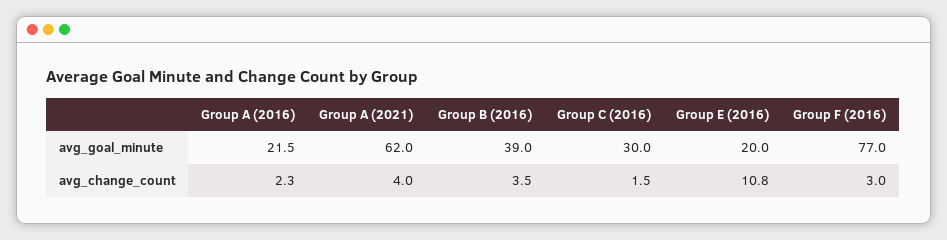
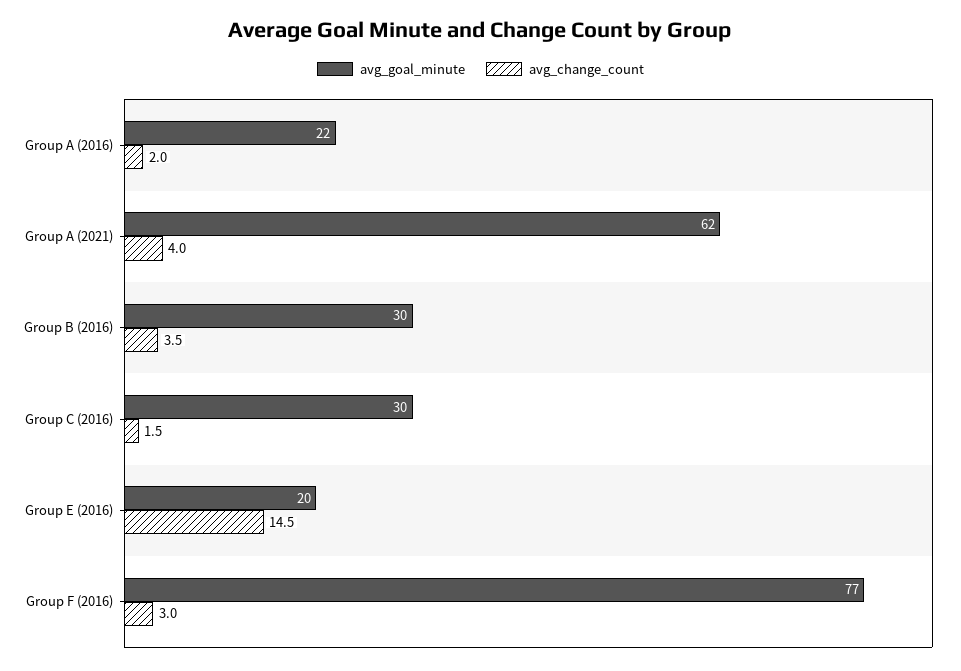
avg_goal_minute, Group B (2016): 39 -> 30
avg_change_count, Group A (2016): 2.3 -> 2
avg_change_count, Group E (2016): 10.8 -> 14.5

